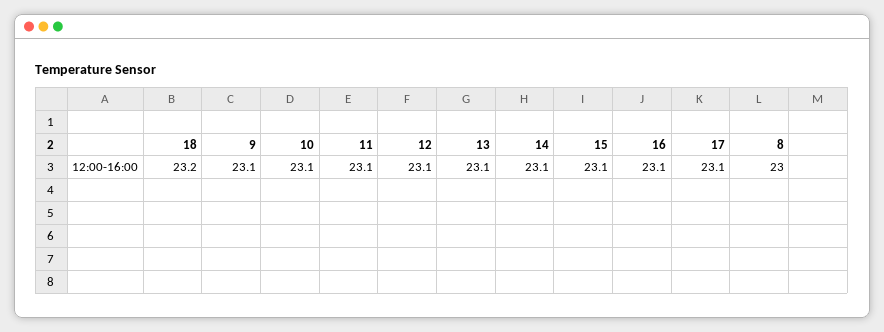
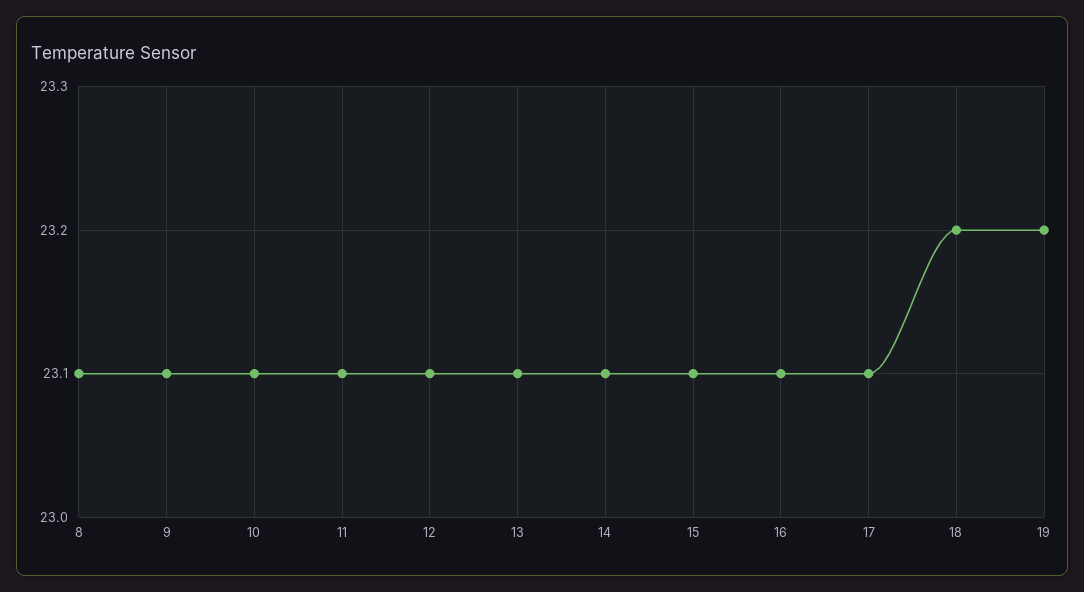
8: 23 -> 23.1
19: none -> 23.2

